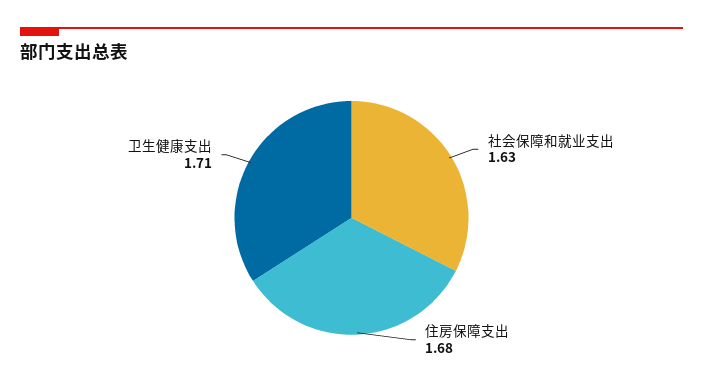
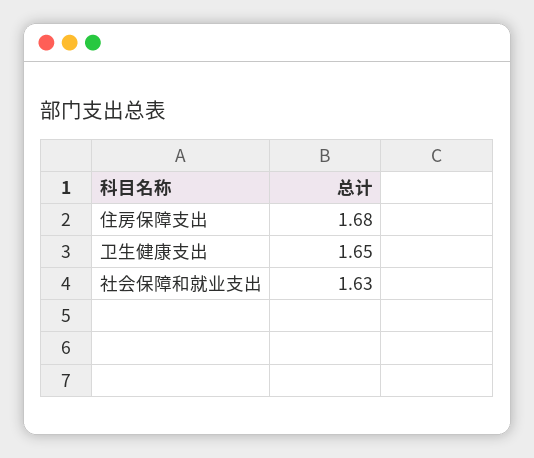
卫生健康支出: 1.71 -> 1.65

